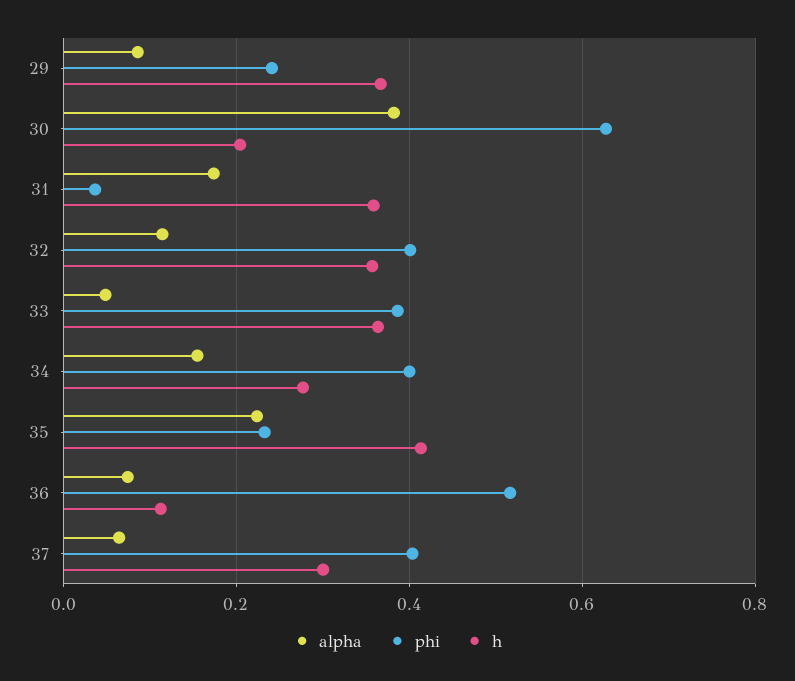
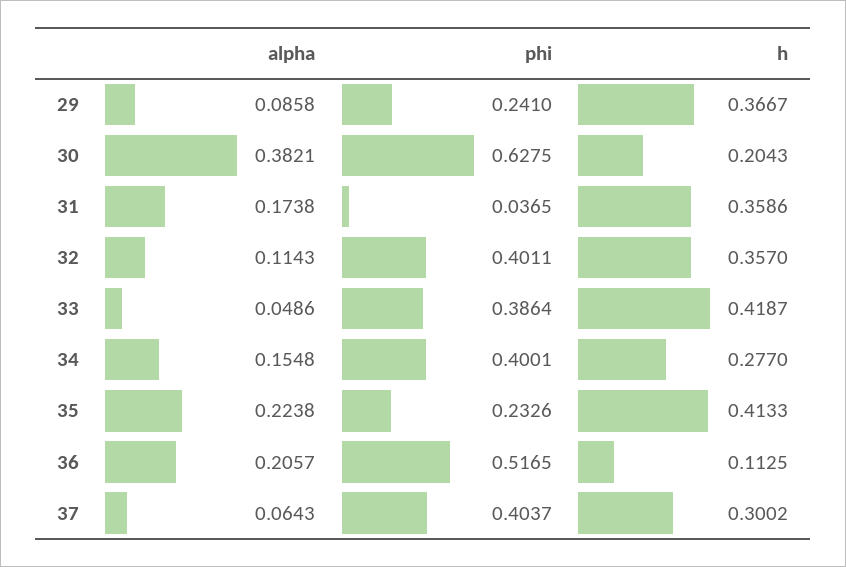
h, 33: 0.36 -> 0.4187
alpha, 36: 0.08 -> 0.2057

